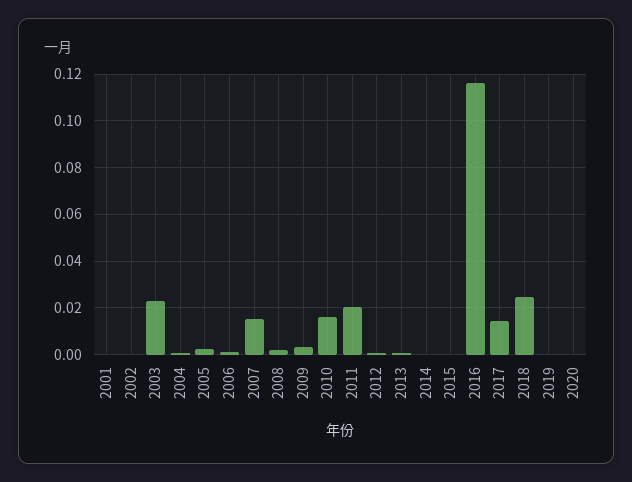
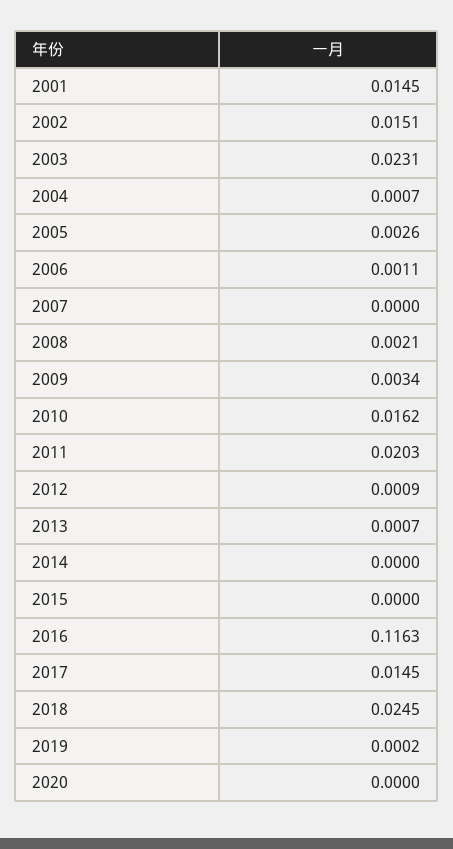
2001: 0 -> 0.0145
2002: 0 -> 0.0151
2007: 0.015 -> 0

